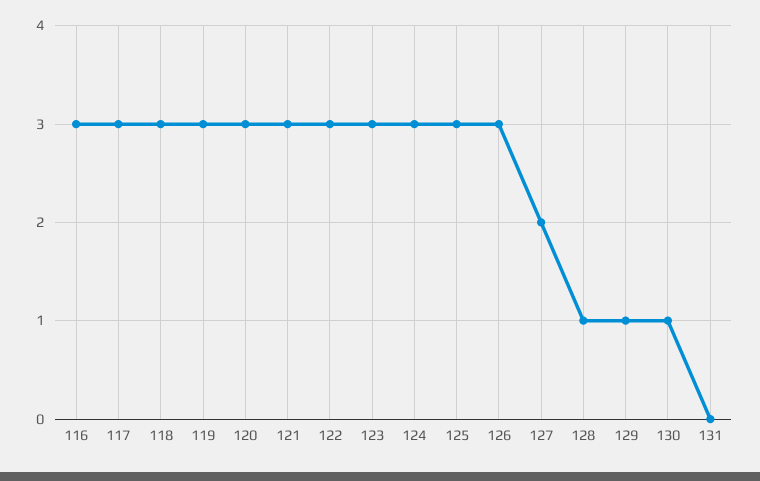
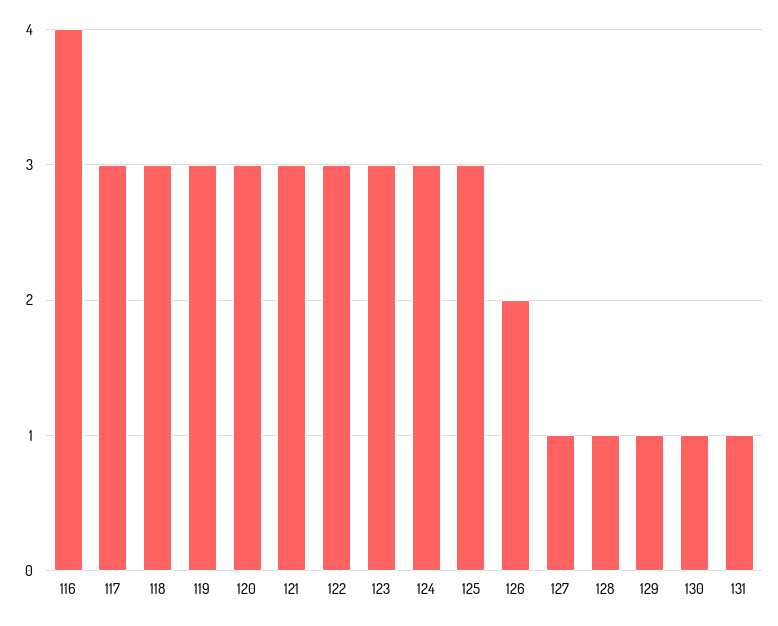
116: 3 -> 4
126: 3 -> 2
127: 2 -> 1
131: 0 -> 1

